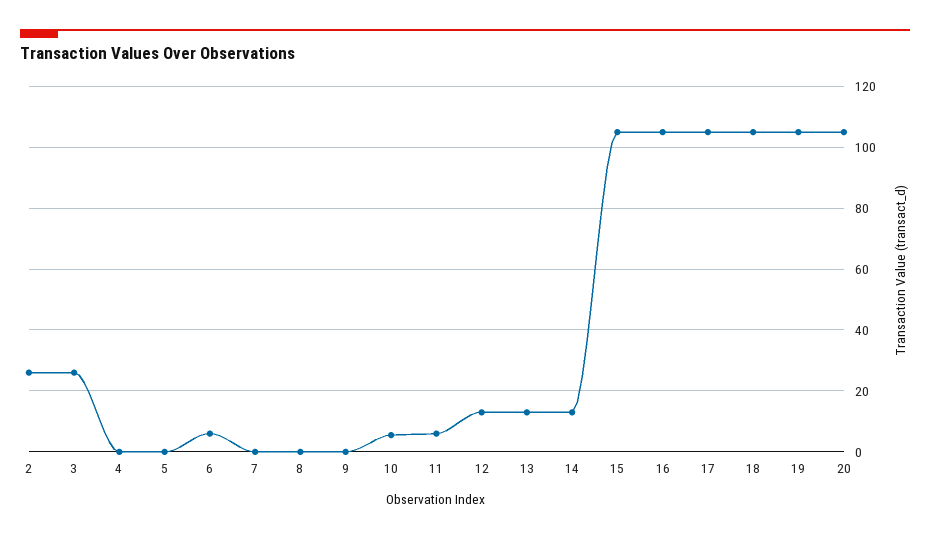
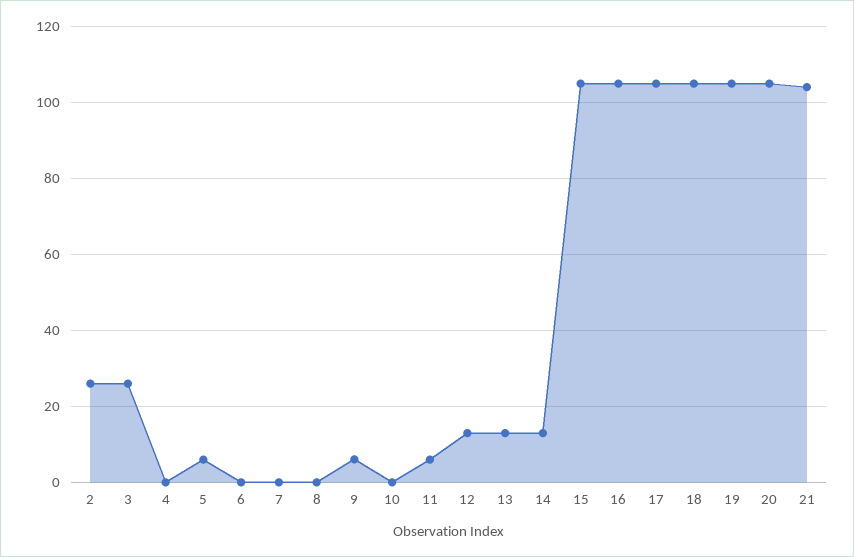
5: 0 -> 6
6: 6 -> 0
9: 0 -> 6
10: 6 -> 0
21: none -> 104

